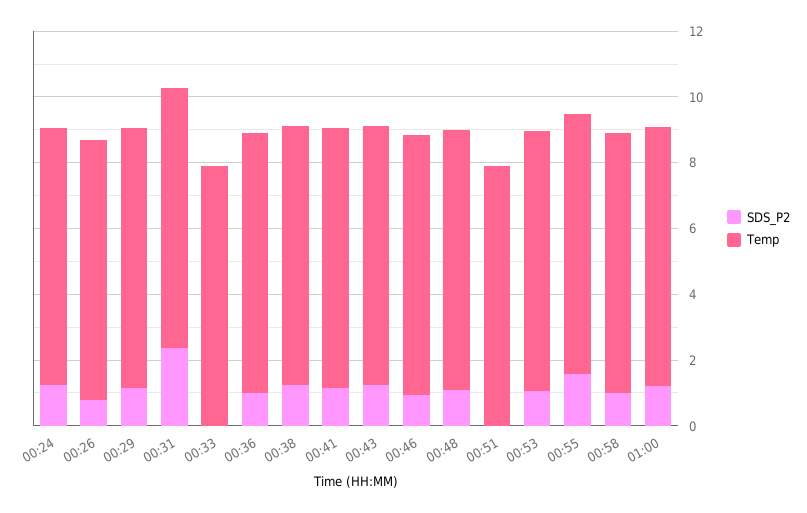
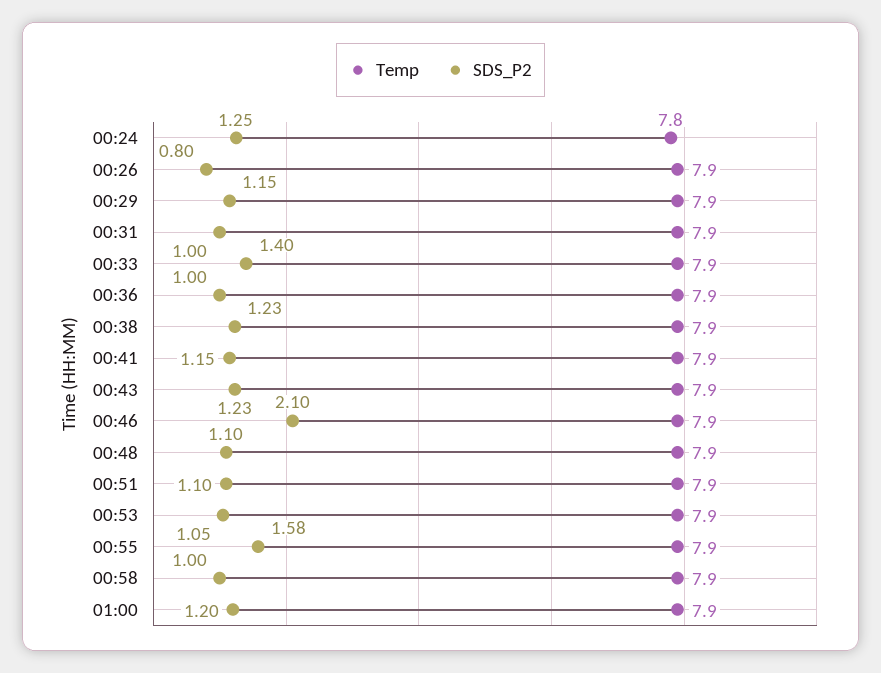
SDS_P2, 00:31: 2.5 -> 1
SDS_P2, 00:33: 0 -> 1.4
SDS_P2, 00:46: 1 -> 2.1
SDS_P2, 00:51: 0 -> 1.1

